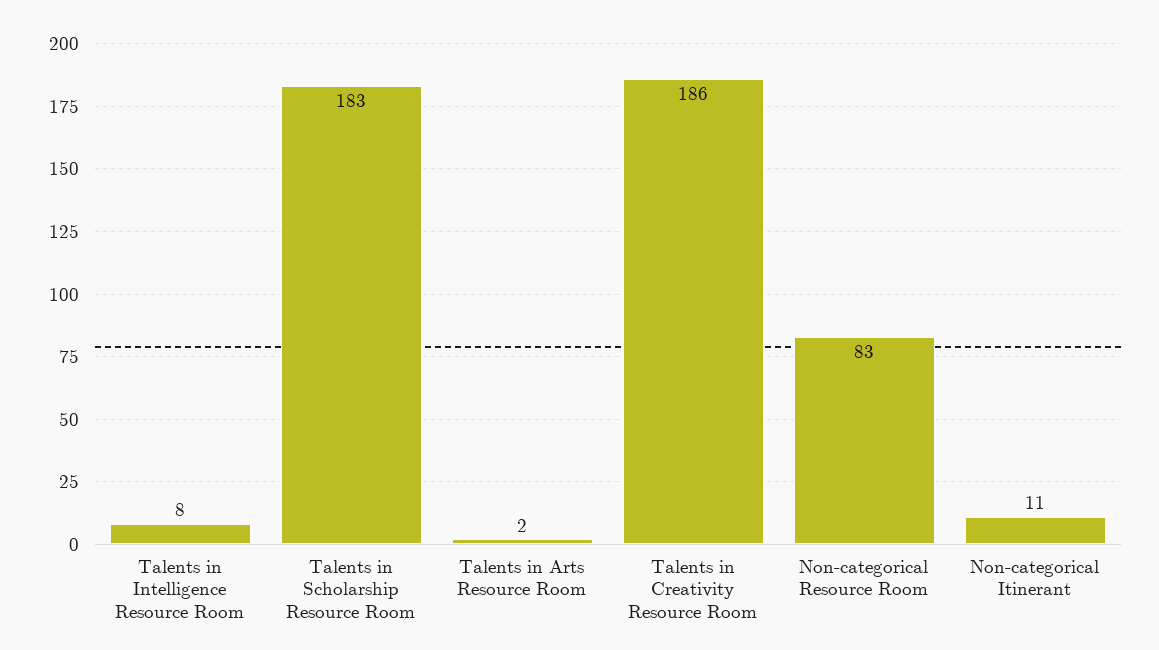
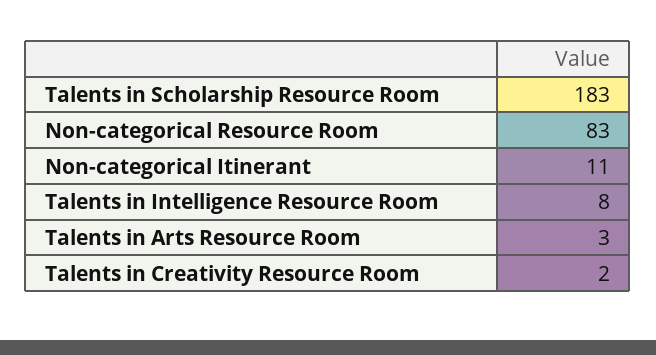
Talents in Arts Resource Room: 2 -> 3
Talents in Creativity Resource Room: 186 -> 2

